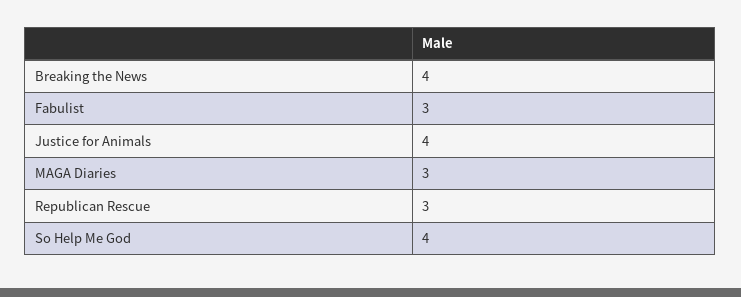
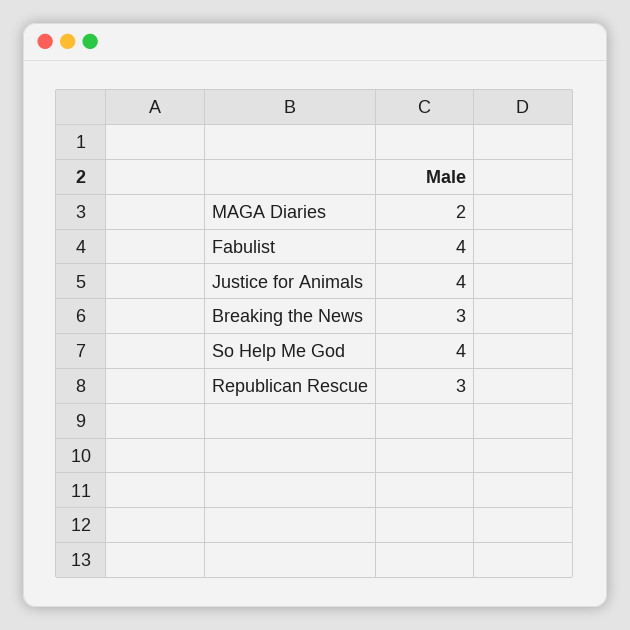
Breaking the News: 4 -> 3
Fabulist: 3 -> 4
MAGA Diaries: 3 -> 2

